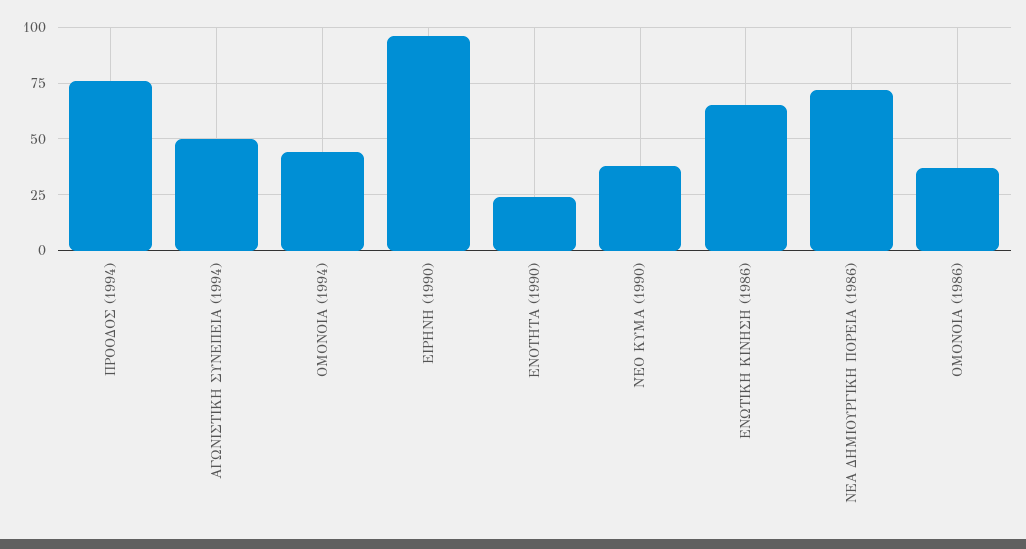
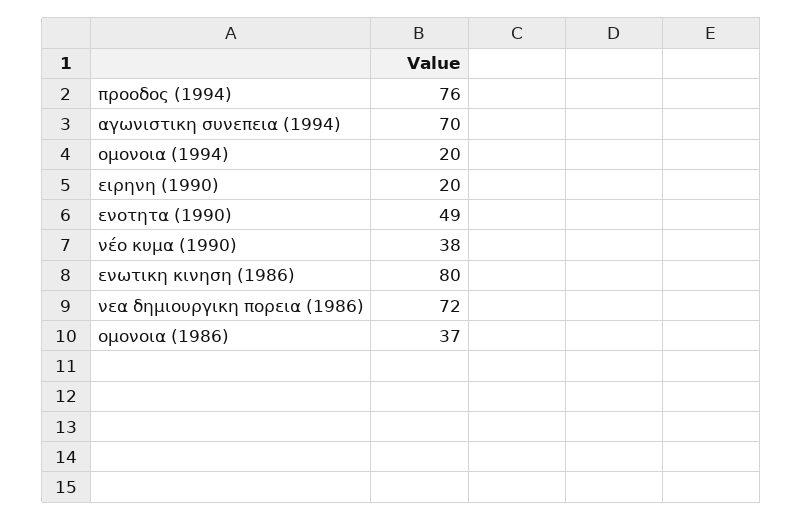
ΑΓΩΝΙΣΤΙΚΗ ΣΥΝΕΠΕΙΑ (1994): 50 -> 70
ΟΜΟΝΟΙΑ (1994): 45 -> 20
ΕΙΡΗΝΗ (1990): 95 -> 20
ΕΝΟΤΗΤΑ (1990): 25 -> 49
ΕΝΩΤΙΚΗ ΚΙΝΗΣΗ (1986): 65 -> 80

